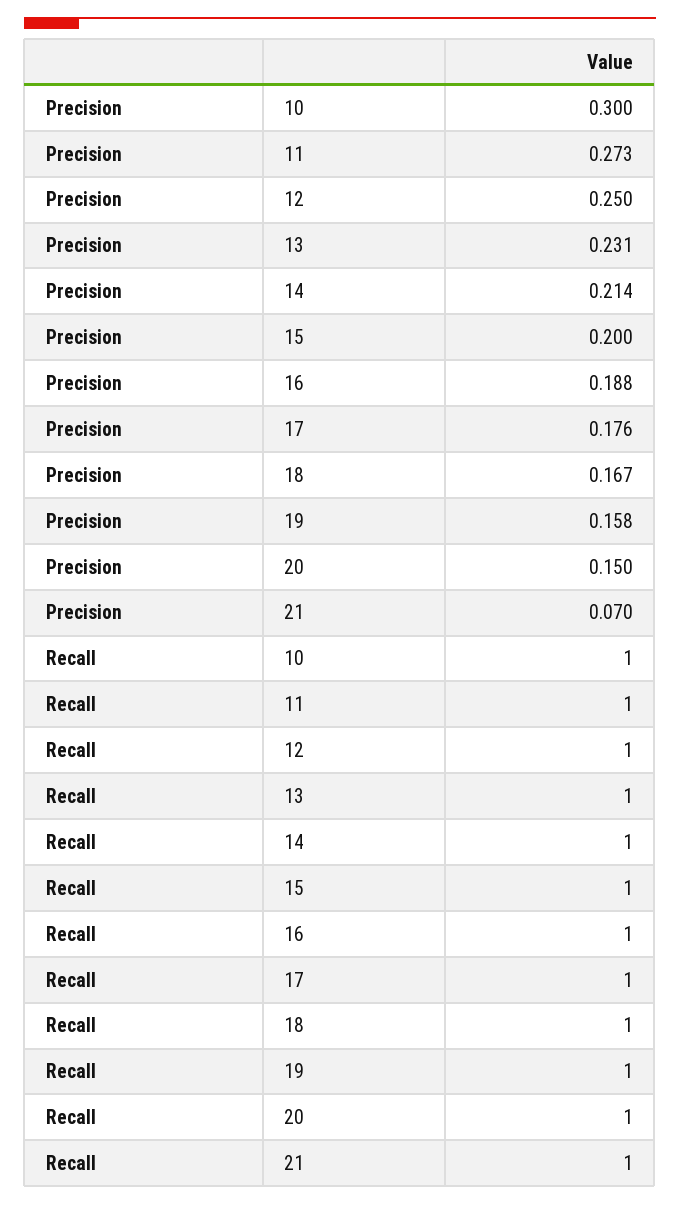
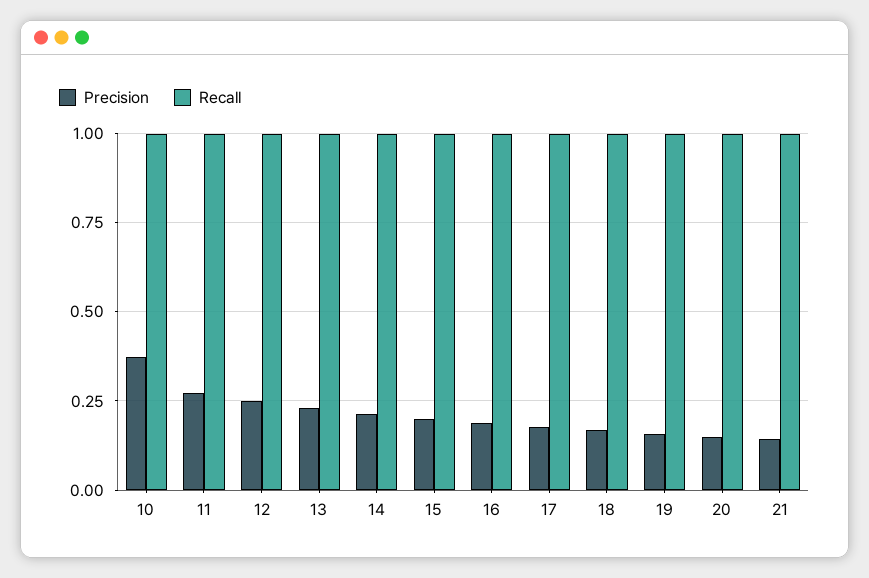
Precision, 10: 0.3 -> 0.375
Precision, 21: 0.07 -> 0.15

